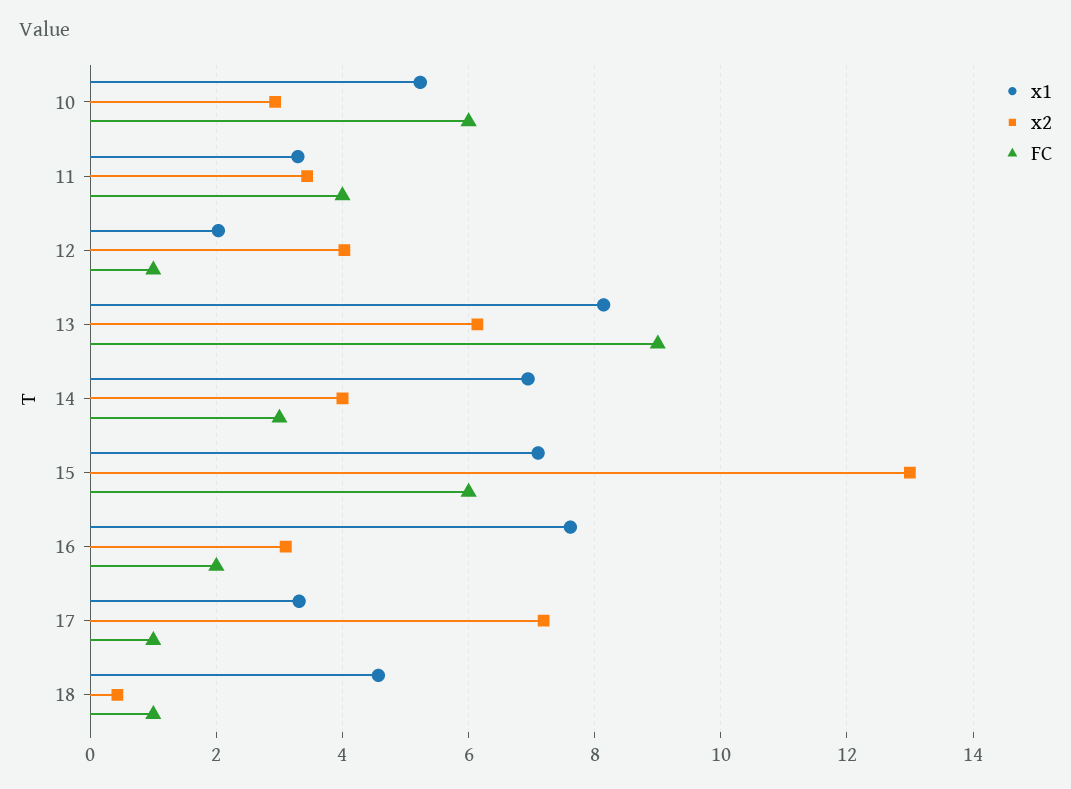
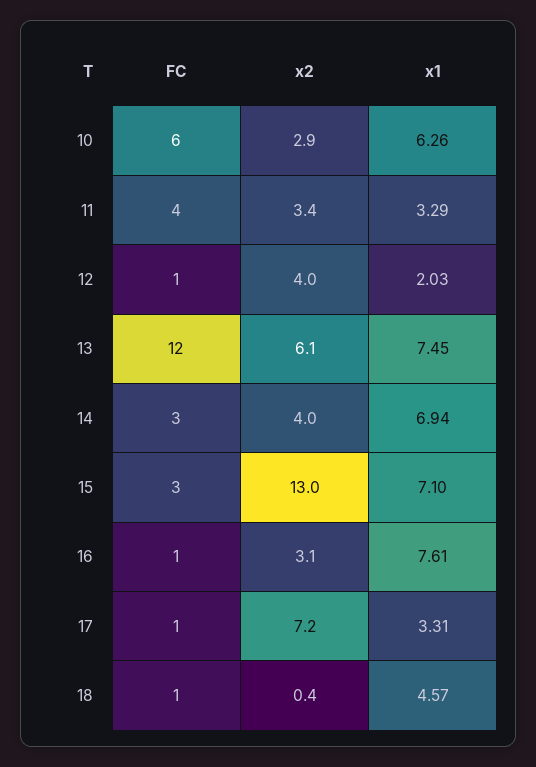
x1, 10: 5.2 -> 6.26
x1, 13: 8.2 -> 7.45
FC, 13: 9 -> 12
FC, 15: 6 -> 3
FC, 16: 2 -> 1

